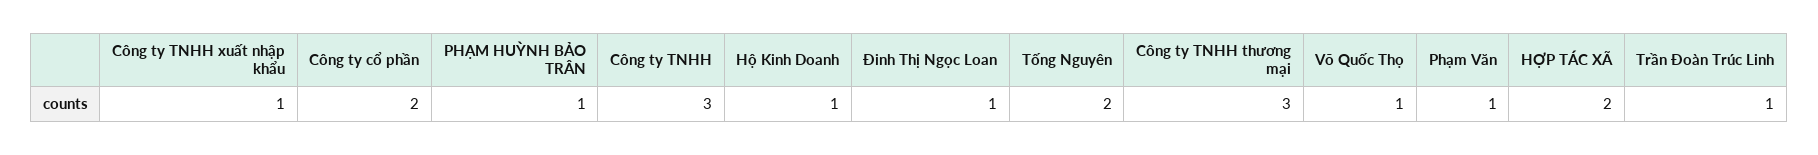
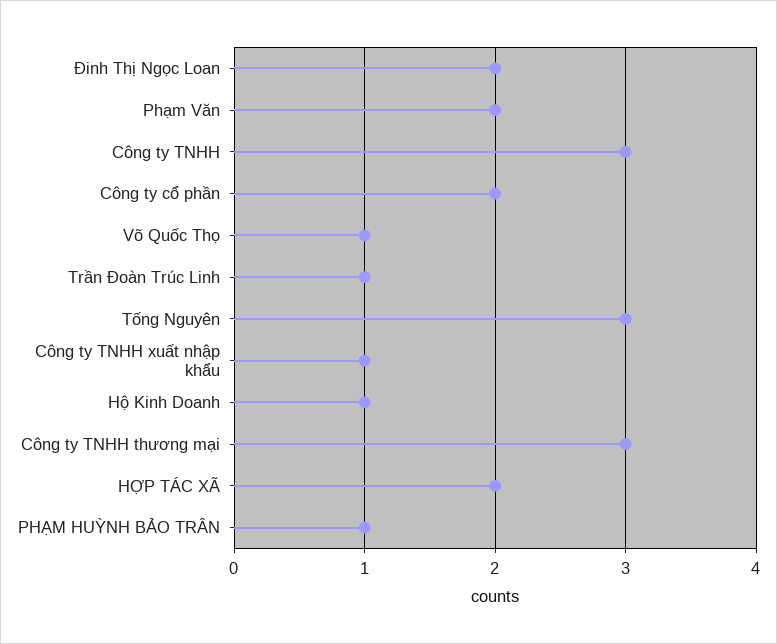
Đinh Thị Ngọc Loan: 1 -> 2
Tống Nguyên: 2 -> 3
Phạm Văn: 1 -> 2

